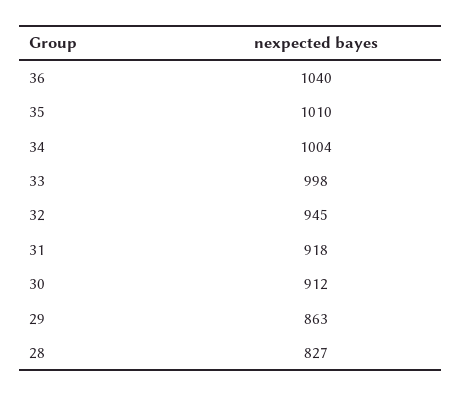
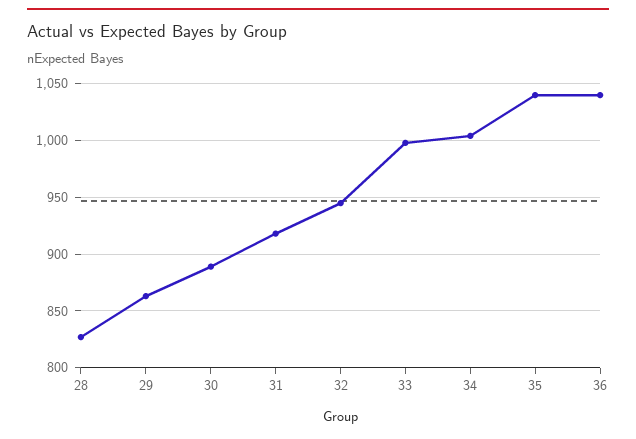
35: 1010 -> 1040
30: 912 -> 890

